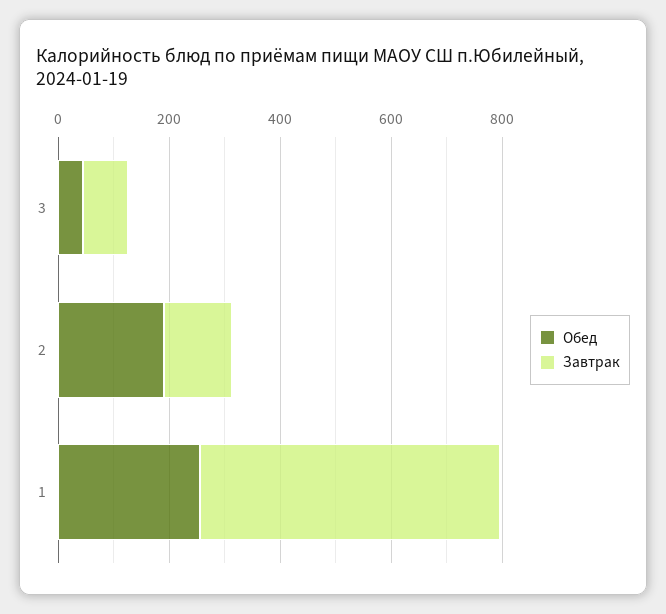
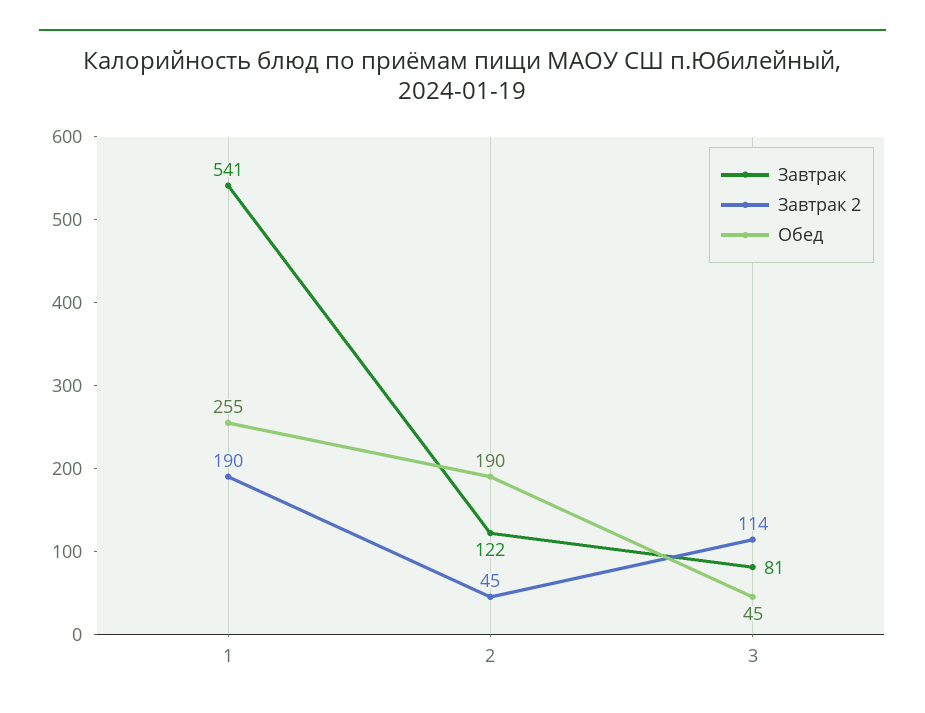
Завтрак 2, 1: none -> 190
Завтрак 2, 2: none -> 45
Завтрак 2, 3: none -> 114

